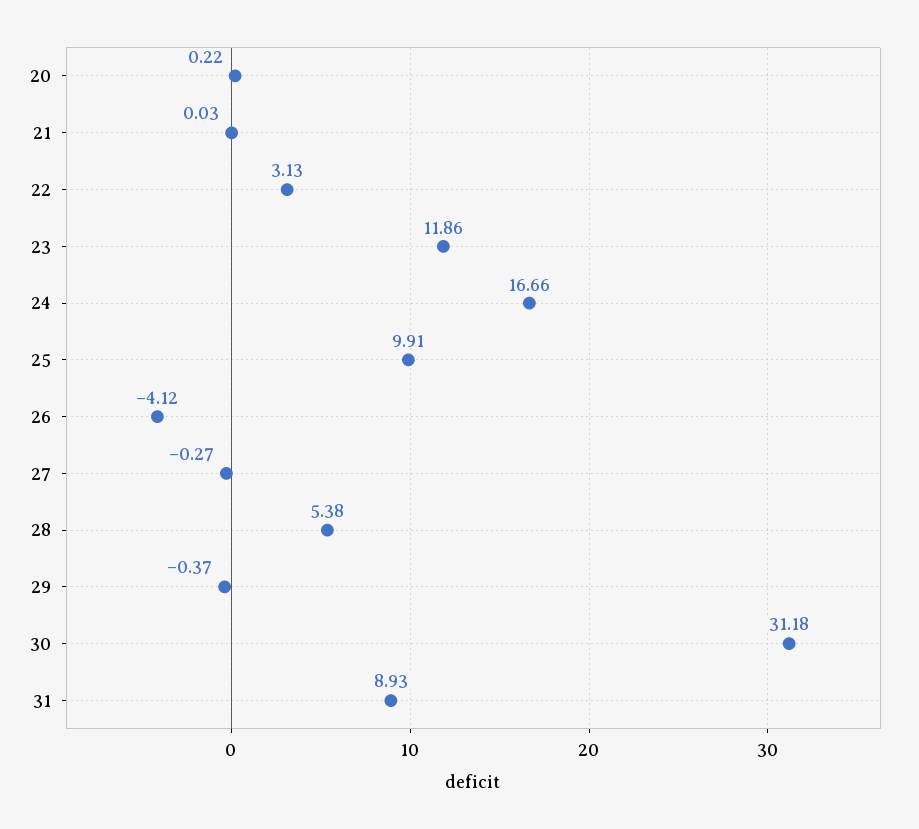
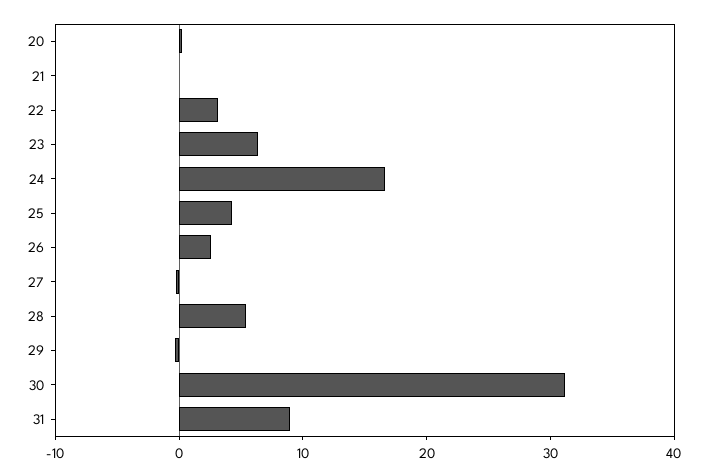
23: 11.86 -> 6
25: 9.91 -> 4
26: -4.12 -> 2

